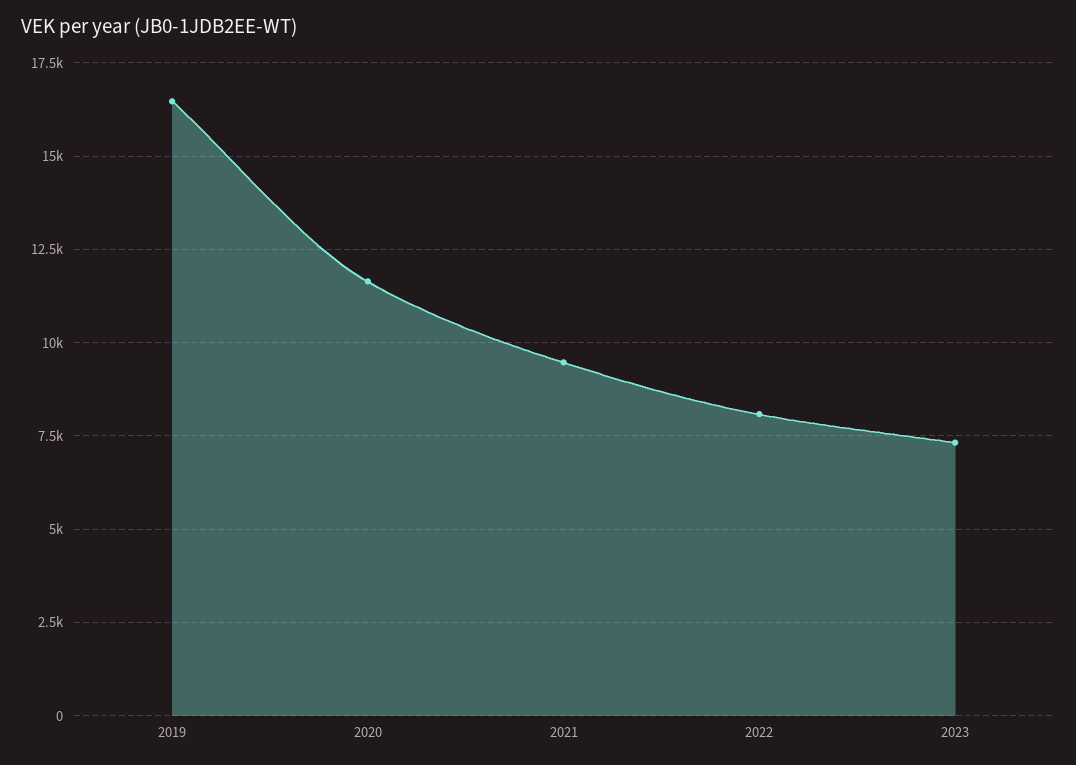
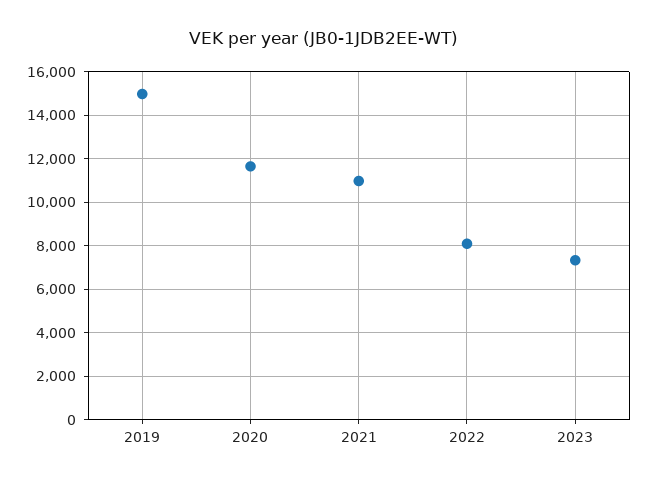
2019: 16500 -> 15000
2021: 9500 -> 11000

